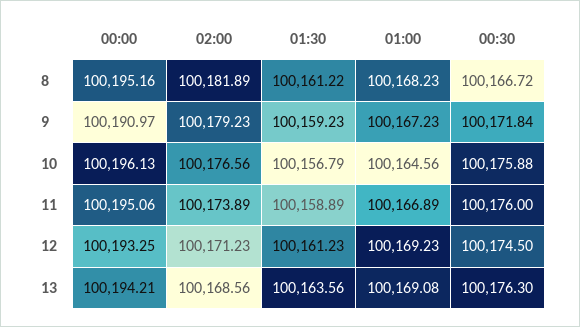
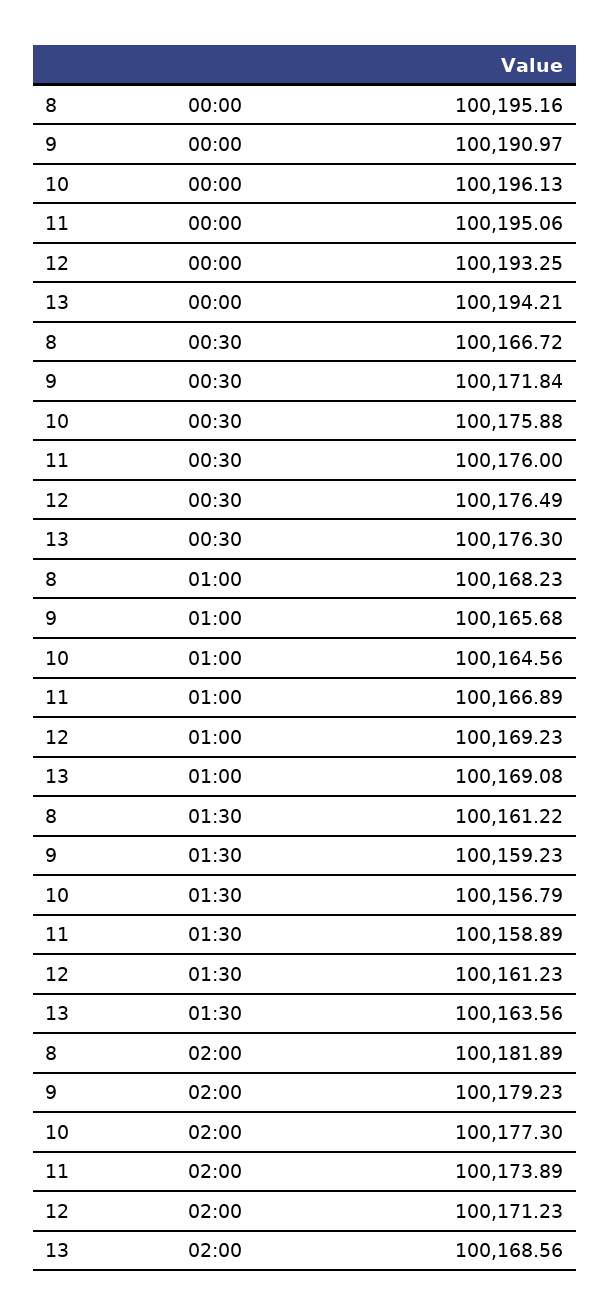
01:00, 9: 100167.23 -> 100165.68
02:00, 10: 100176.56 -> 100177.3
00:30, 12: 100174.5 -> 100176.49

